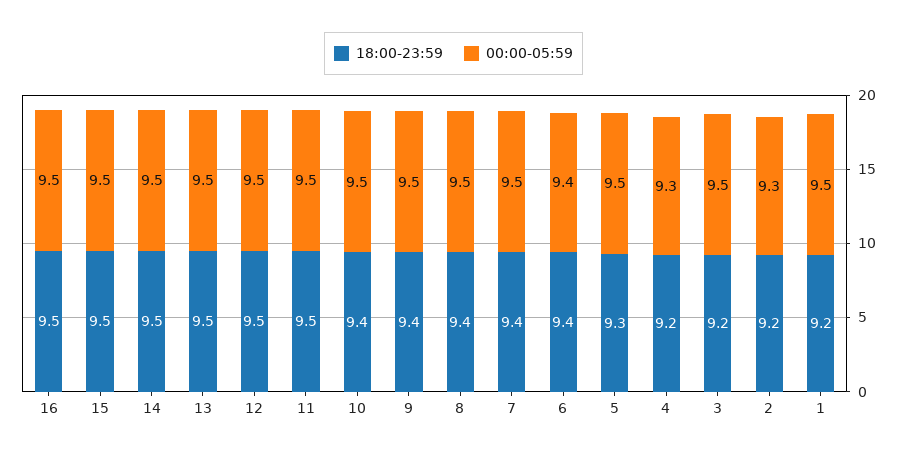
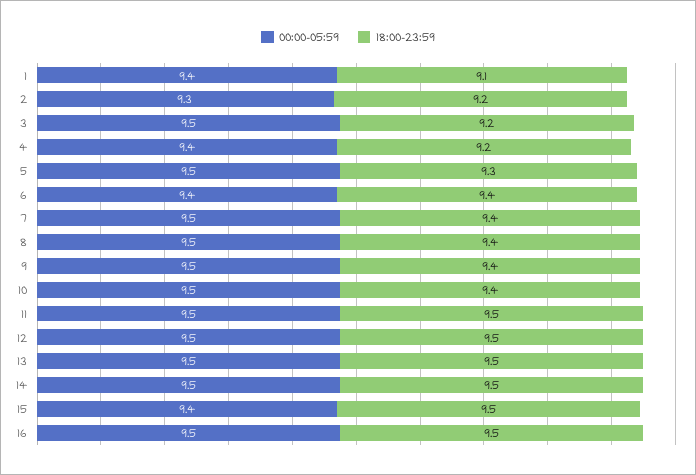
00:00-05:59, 15: 9.5 -> 9.4
00:00-05:59, 4: 9.3 -> 9.4
18:00-23:59, 1: 9.2 -> 9.1
00:00-05:59, 1: 9.5 -> 9.4

